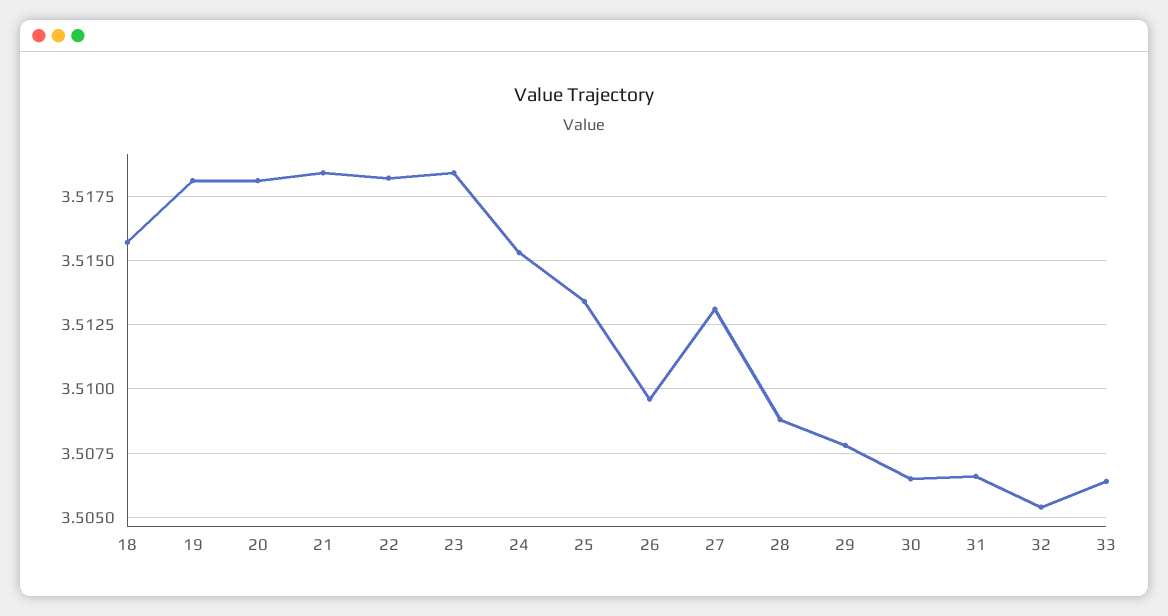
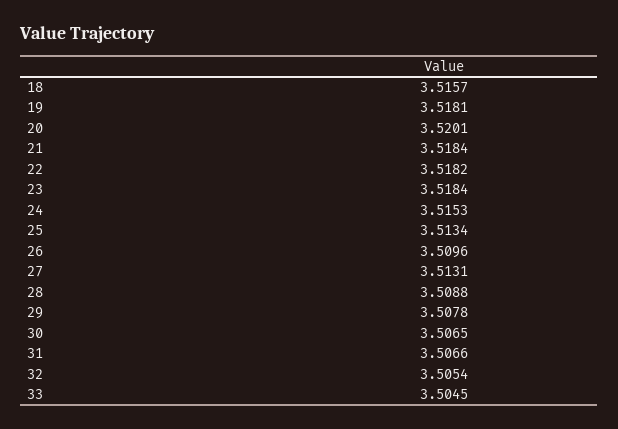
20: 3.518 -> 3.5201
33: 3.5065 -> 3.5045

